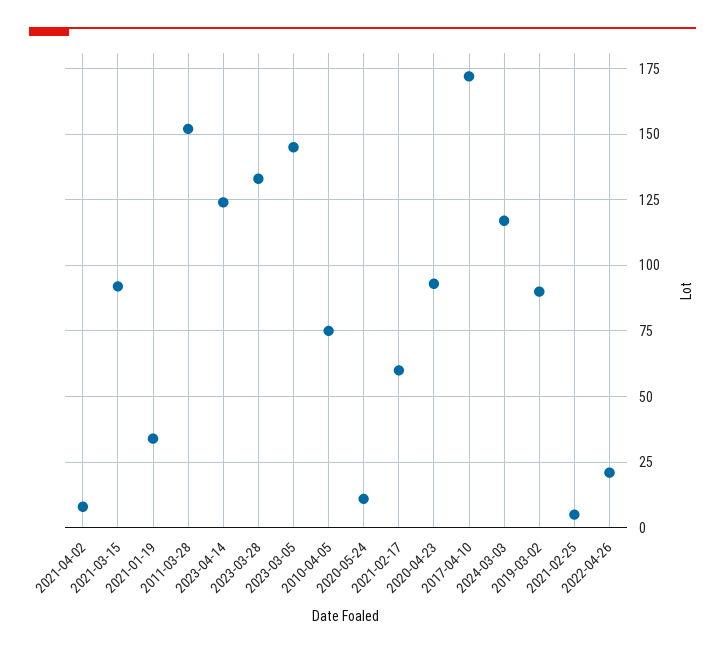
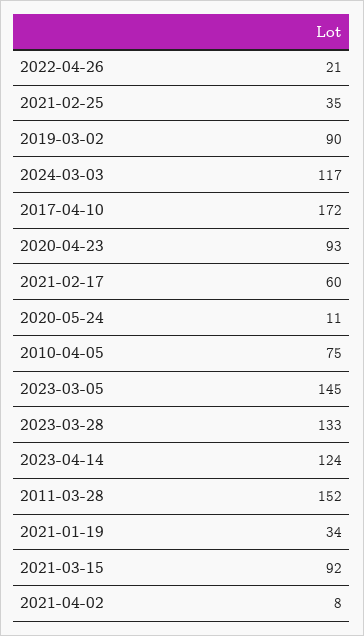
2021-02-25: 5 -> 35

